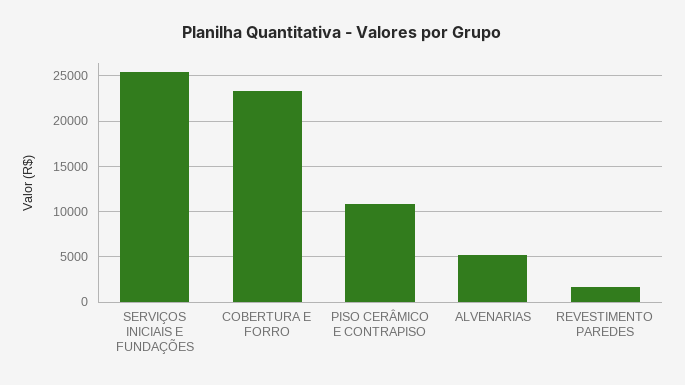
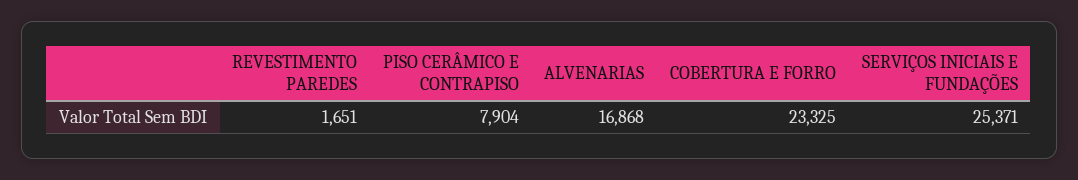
PISO CERÂMICO E CONTRAPISO: 11000 -> 7904
ALVENARIAS: 5000 -> 16868

